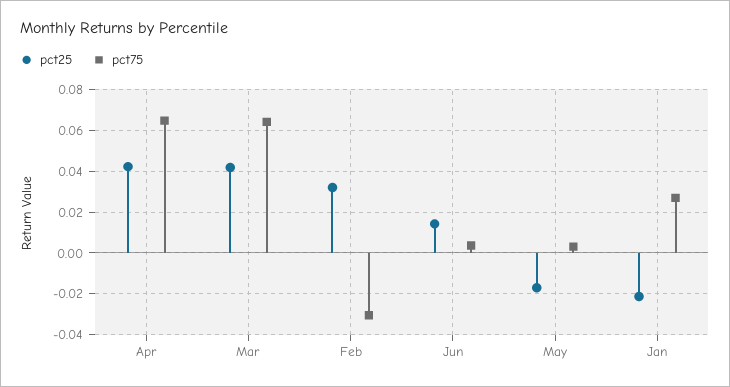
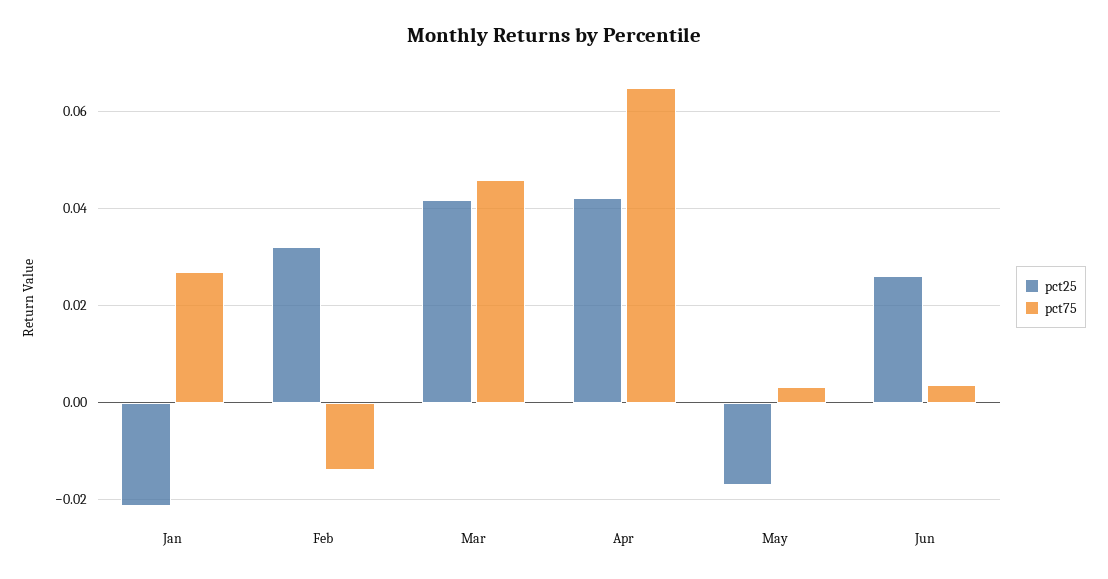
pct75, Mar: 0.065 -> 0.046
pct75, Feb: -0.03 -> -0.014
pct25, Jun: 0.015 -> 0.026

